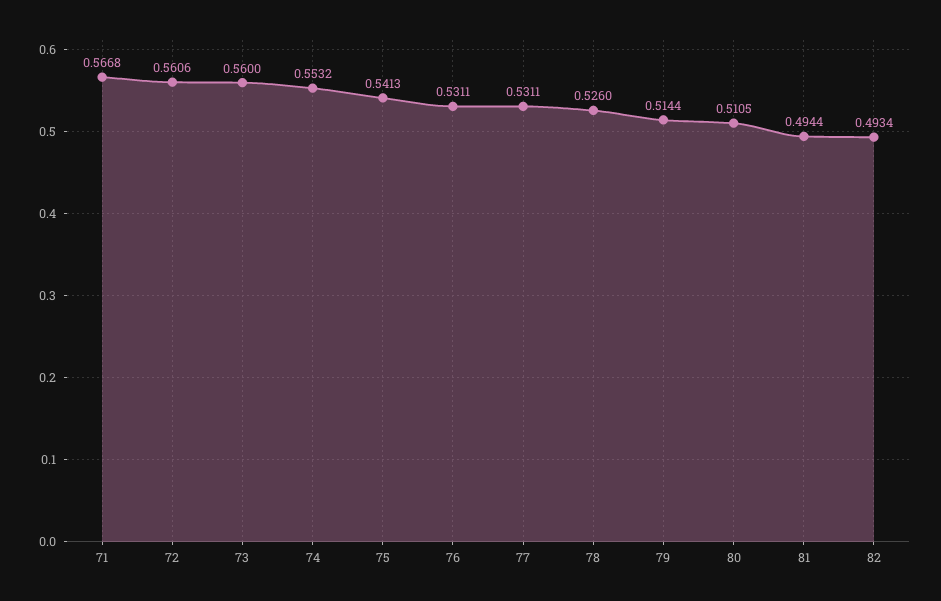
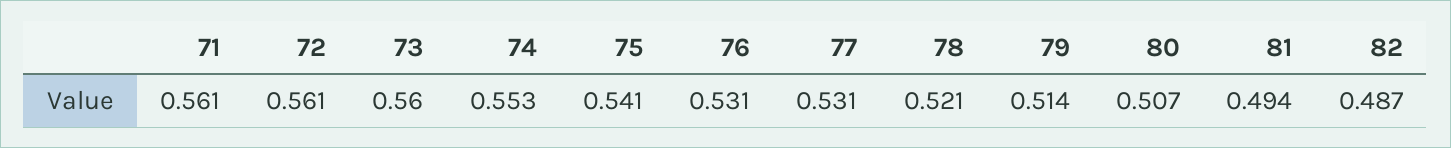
71: 0.5668 -> 0.561
78: 0.526 -> 0.521
80: 0.5105 -> 0.507
82: 0.4934 -> 0.487

